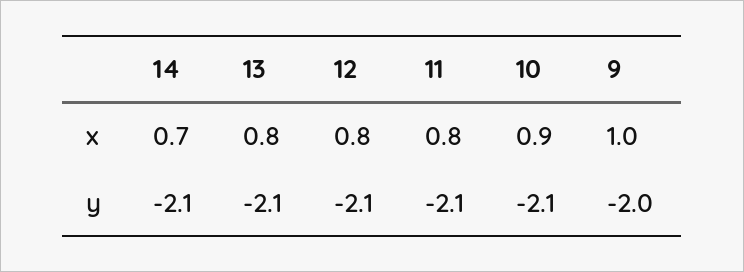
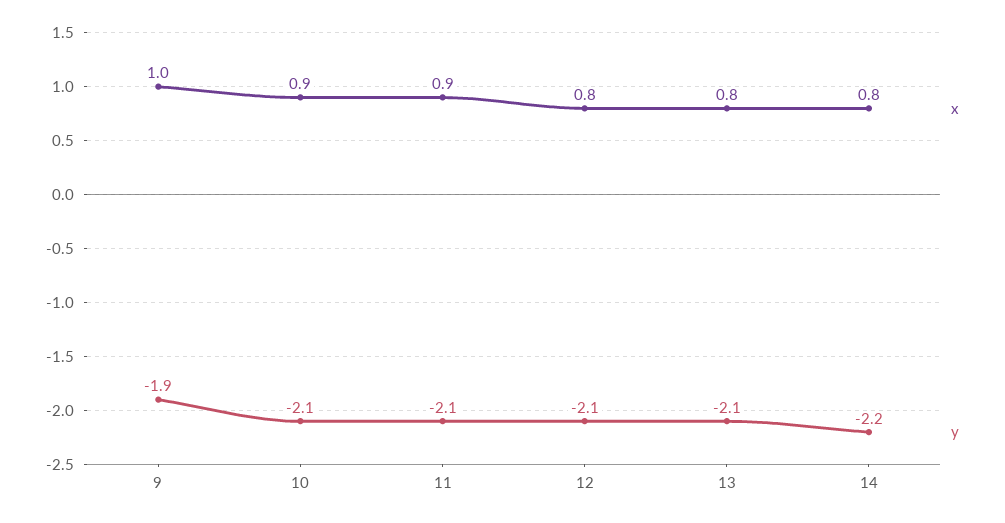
x, 14: 0.7 -> 0.8
x, 11: 0.8 -> 0.9
y, 14: -2.1 -> -2.2
y, 9: -2 -> -1.9

